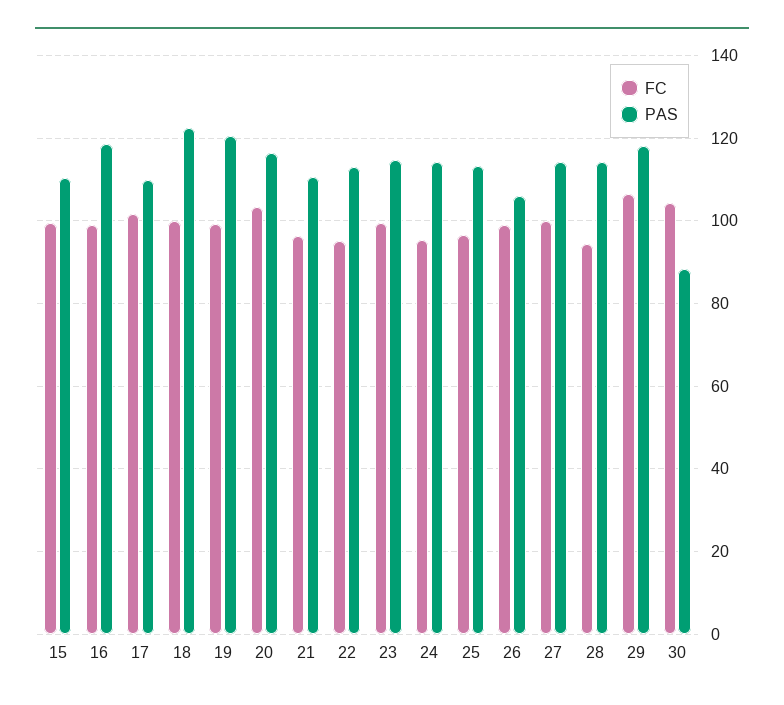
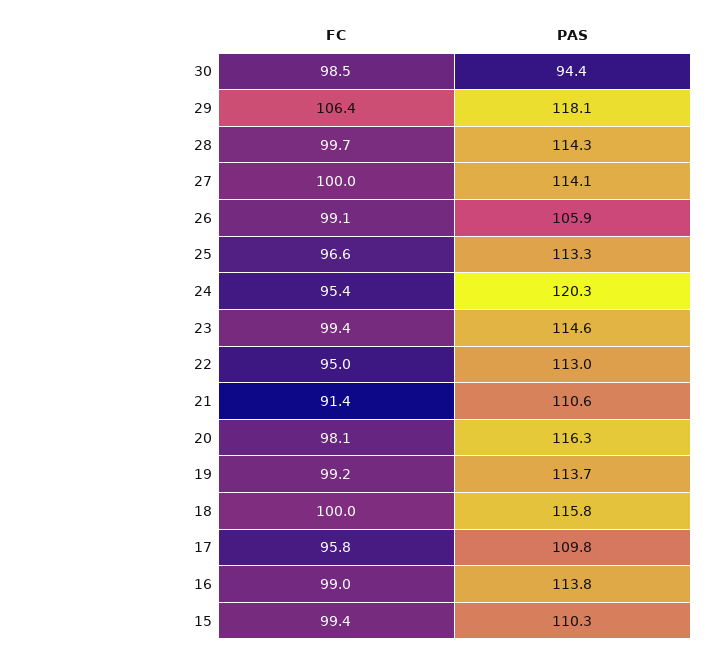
PAS, 16: 118 -> 113.8
FC, 17: 102 -> 95.8
PAS, 18: 122 -> 115.8
PAS, 19: 120 -> 113.7
FC, 20: 104 -> 98.1
FC, 21: 96 -> 91.4
PAS, 24: 114 -> 120.3
FC, 28: 94 -> 99.7
FC, 30: 104 -> 98.5
PAS, 30: 88 -> 94.4

